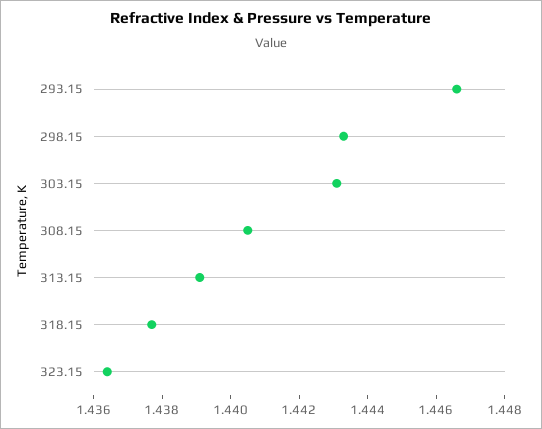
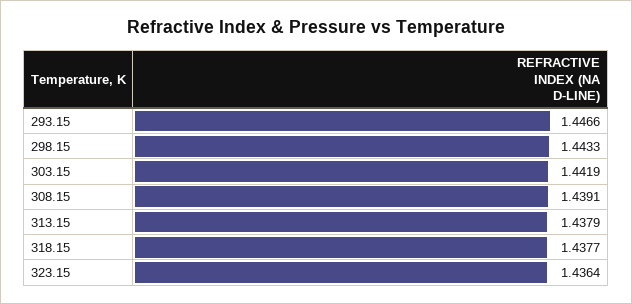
303.15: 1.443 -> 1.4419
308.15: 1.4405 -> 1.4391
313.15: 1.439 -> 1.4379

